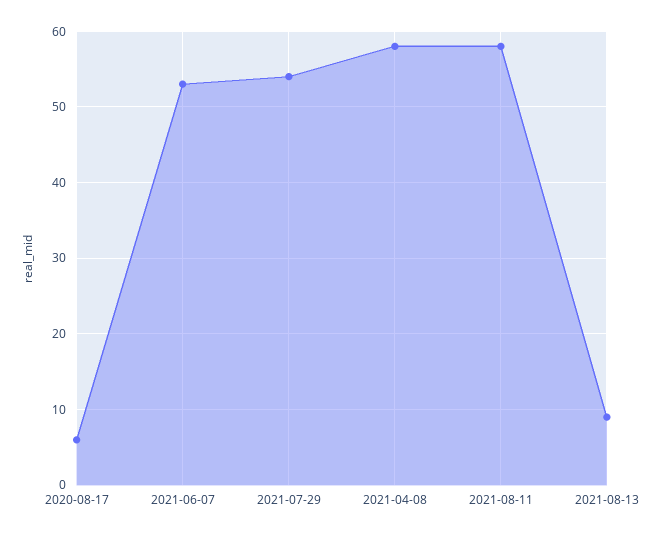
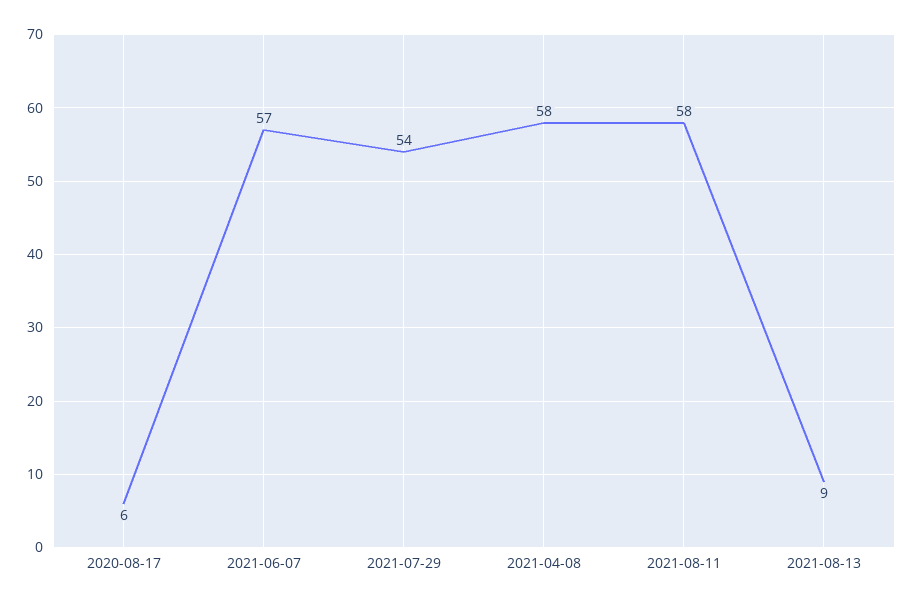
2021-06-07: 53 -> 57

